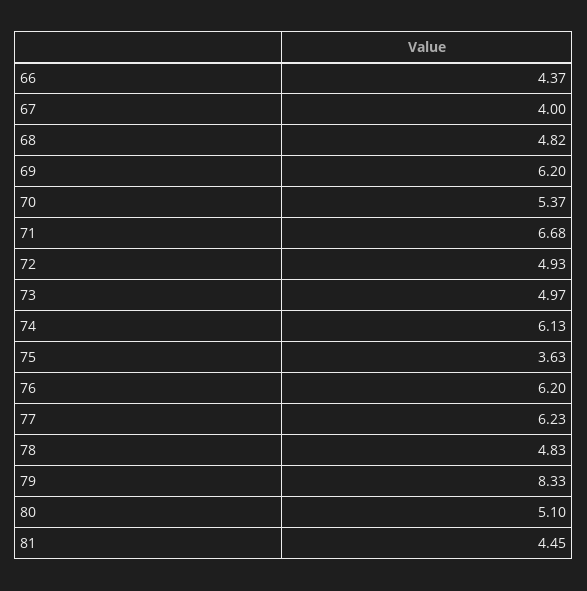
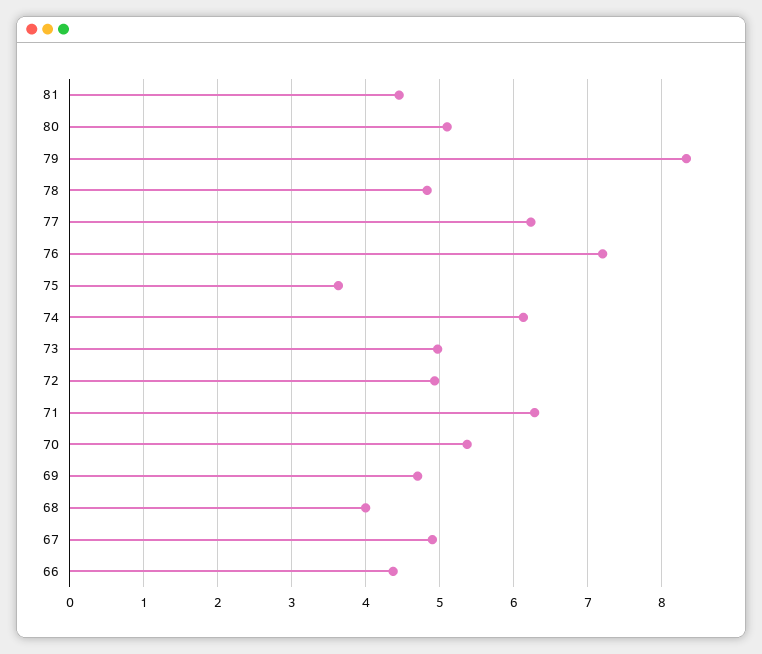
67: 4 -> 4.9
68: 4.82 -> 4
69: 6.2 -> 4.7
71: 6.68 -> 6.3
76: 6.2 -> 7.2

